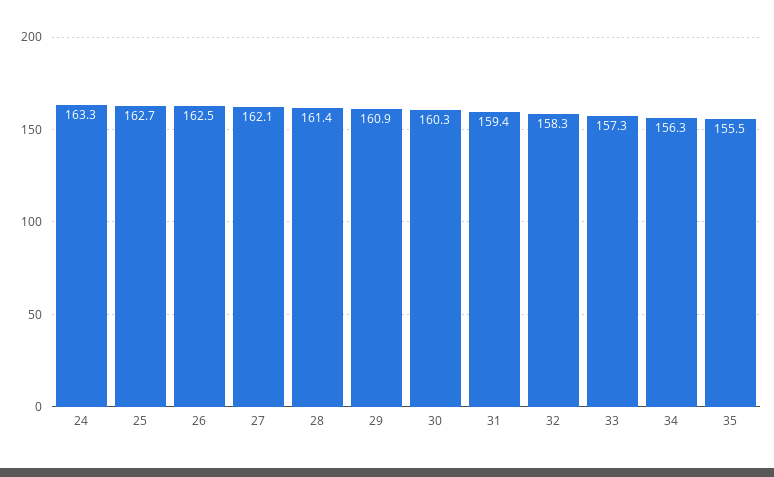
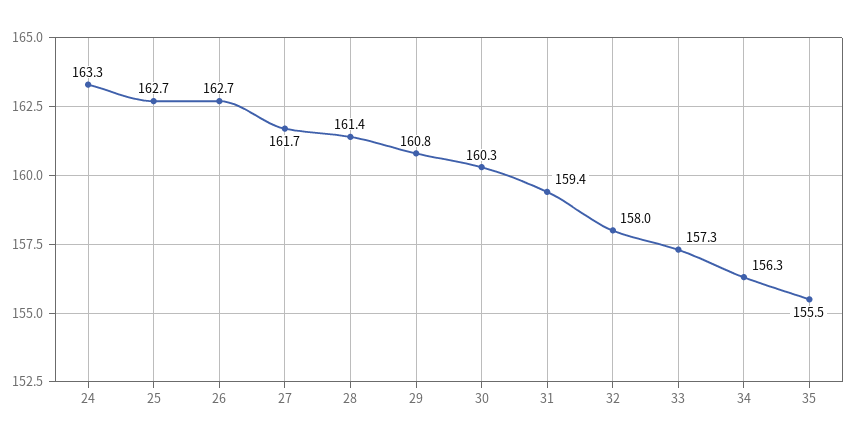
26: 162.5 -> 162.7
27: 162.1 -> 161.7
29: 160.9 -> 160.8
32: 158.3 -> 158

